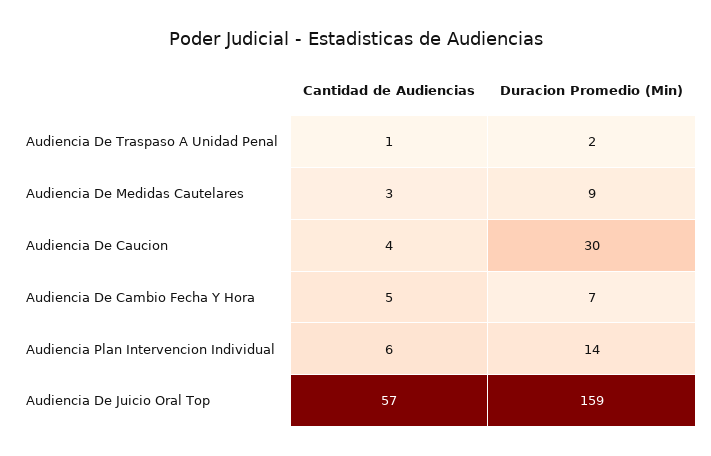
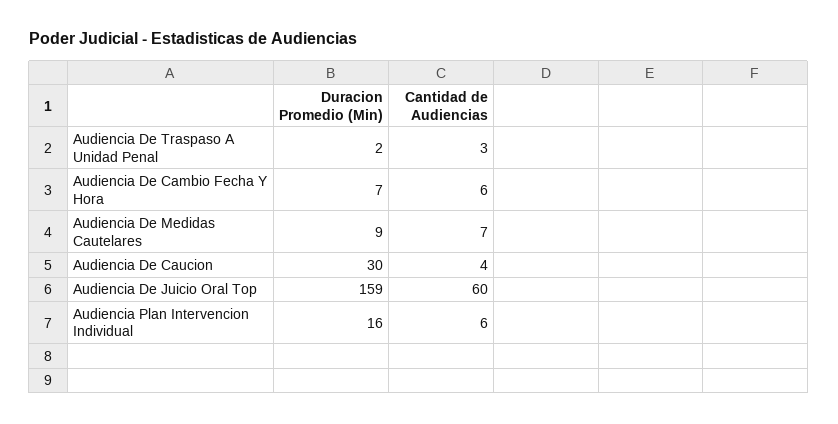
Cantidad de Audiencias, Audiencia De Traspaso A Unidad Penal: 1 -> 3
Cantidad de Audiencias, Audiencia De Medidas Cautelares: 3 -> 7
Cantidad de Audiencias, Audiencia De Cambio Fecha Y Hora: 5 -> 6
Duracion Promedio (Min), Audiencia Plan Intervencion Individual: 14 -> 16
Cantidad de Audiencias, Audiencia De Juicio Oral Top: 57 -> 60

